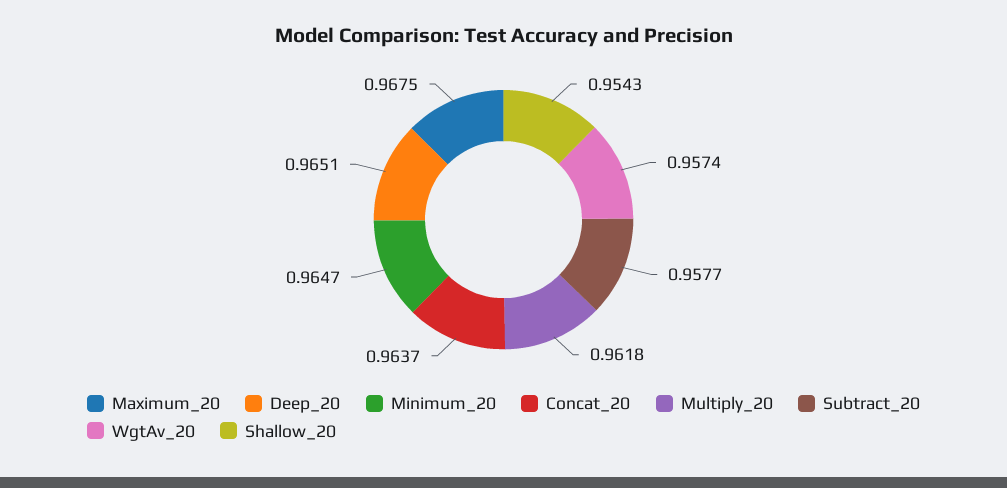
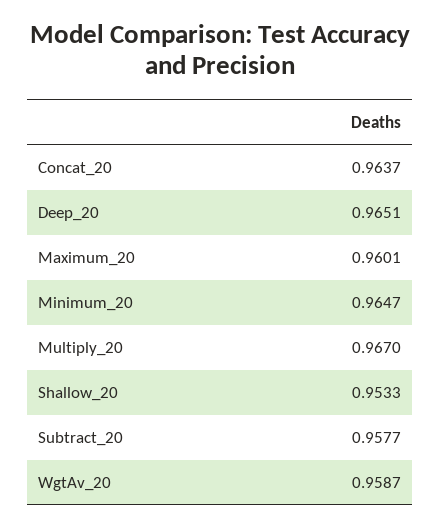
Maximum_20: 0.9675 -> 0.9601
Multiply_20: 0.9618 -> 0.967
WgtAv_20: 0.9574 -> 0.9587
Shallow_20: 0.9543 -> 0.9533

